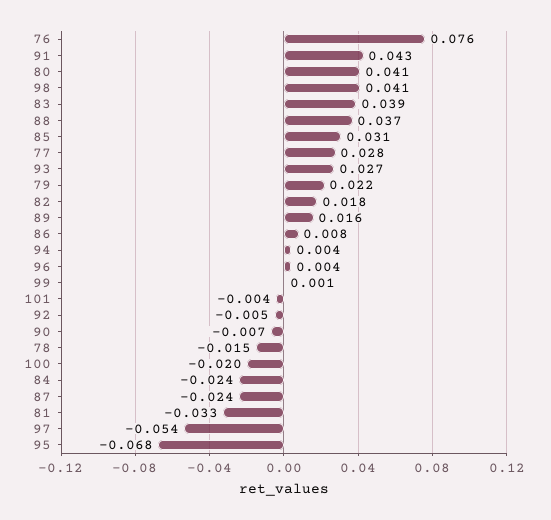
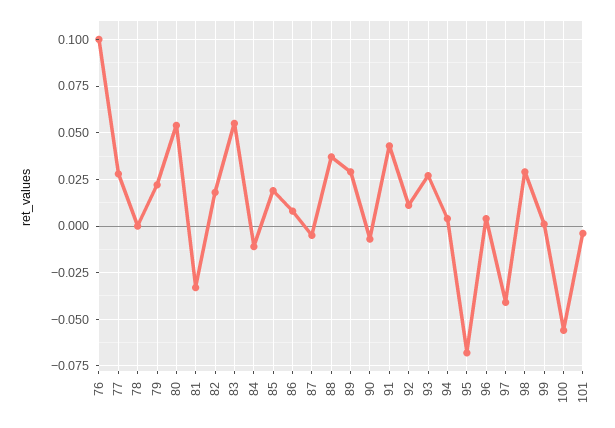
76: 0.076 -> 0.1
80: 0.041 -> 0.055
98: 0.041 -> 0.03
83: 0.039 -> 0.055
85: 0.031 -> 0.02
89: 0.016 -> 0.03
92: -0.005 -> 0.01
78: -0.015 -> 0
100: -0.02 -> -0.055
84: -0.024 -> -0.01
87: -0.024 -> -0.005
97: -0.054 -> -0.04

